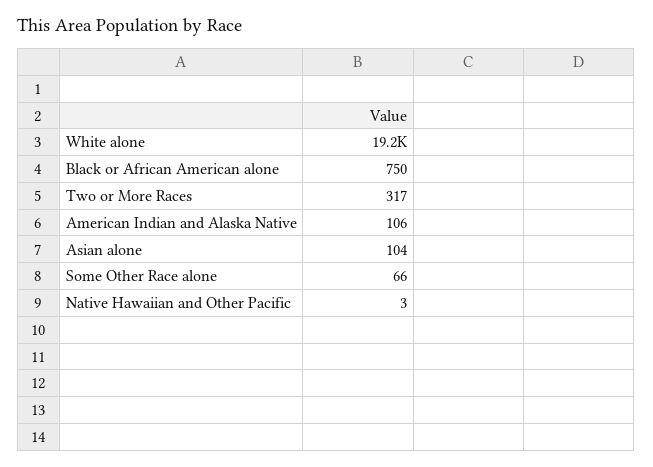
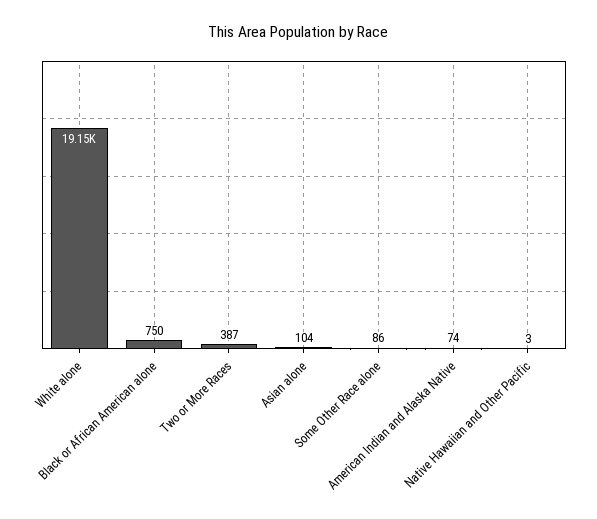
Two or More Races: 317 -> 387
American Indian and Alaska Native: 106 -> 74
Some Other Race alone: 66 -> 86

